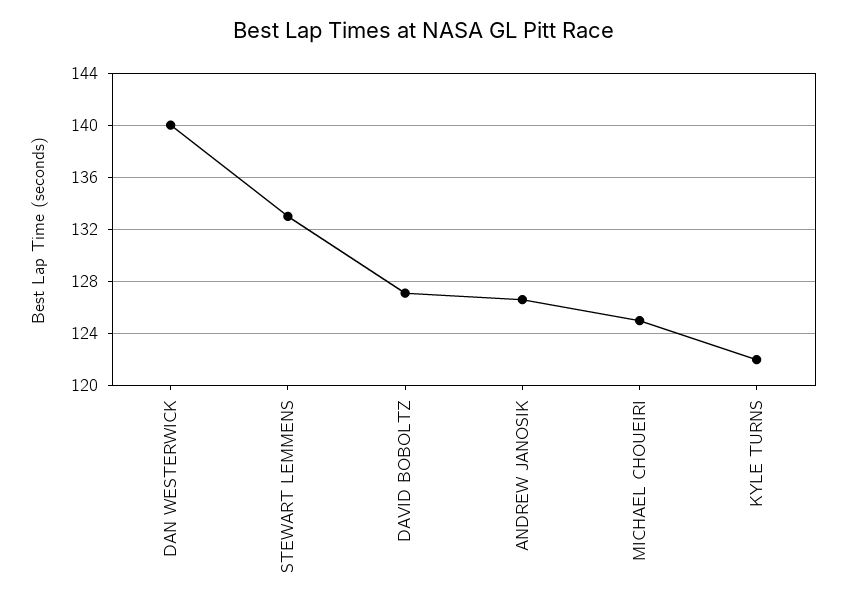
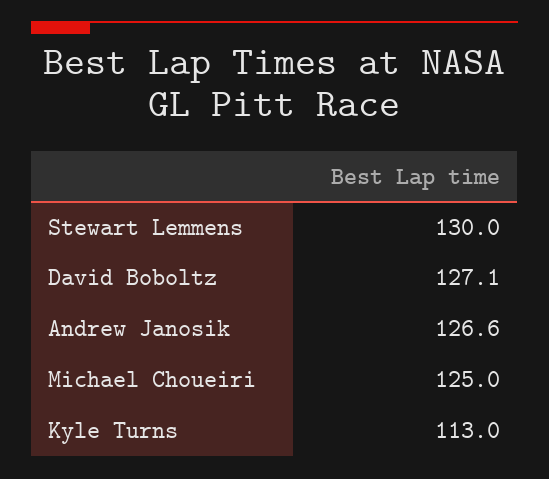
DAN WESTERWICK: 140 -> none
STEWART LEMMENS: 133 -> 130
KYLE TURNS: 122 -> 113

